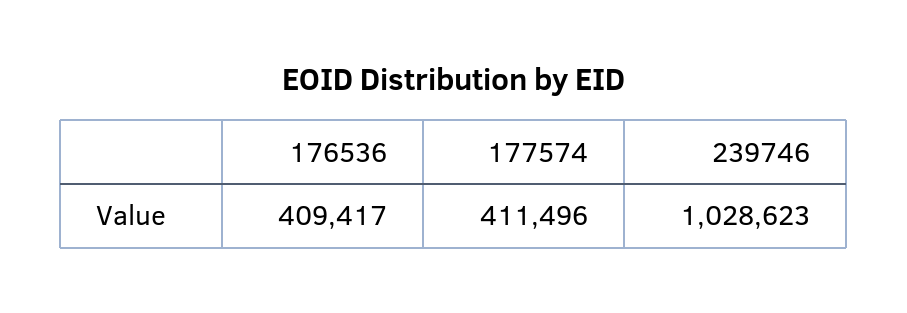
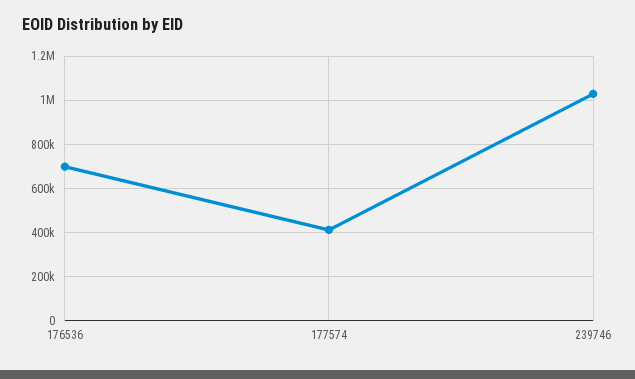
176536: 409417 -> 700000

